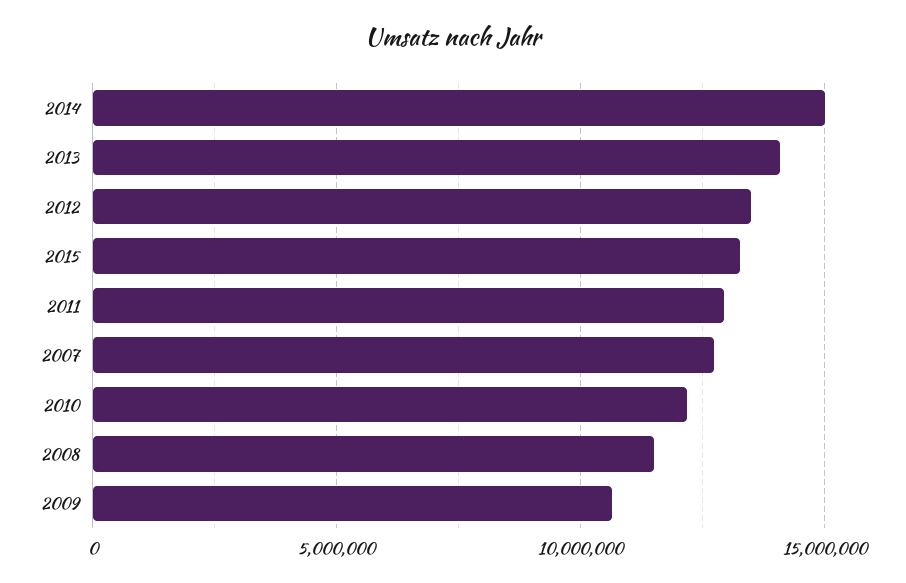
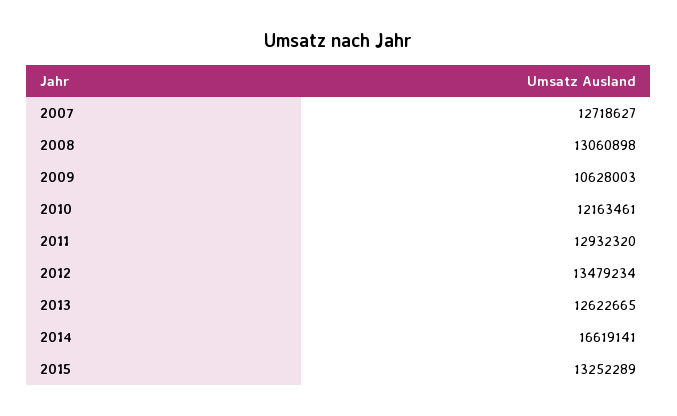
2014: 15000000 -> 16619141
2013: 14000000 -> 12622665
2008: 11500000 -> 13060898

